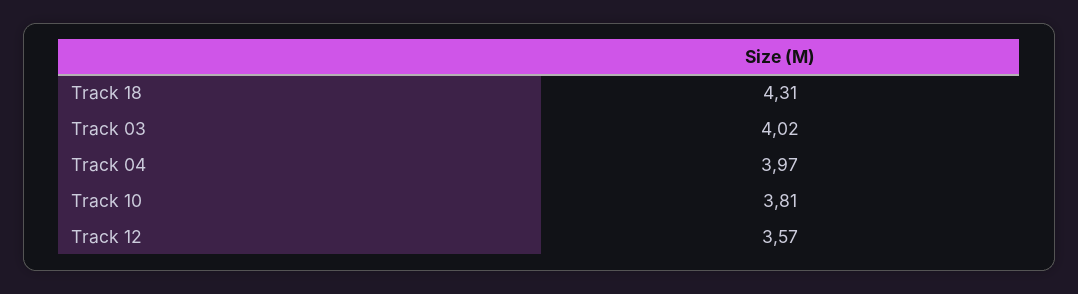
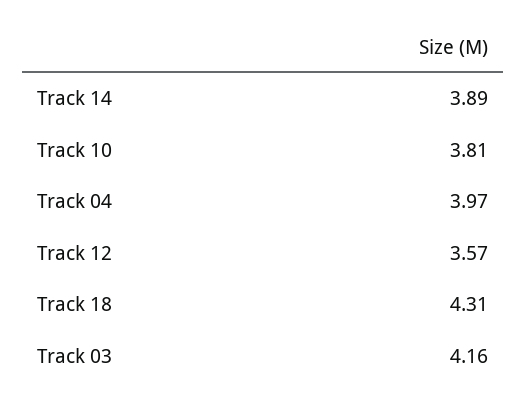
Track 03: 4.02 -> 4.16
Track 14: none -> 3.89

